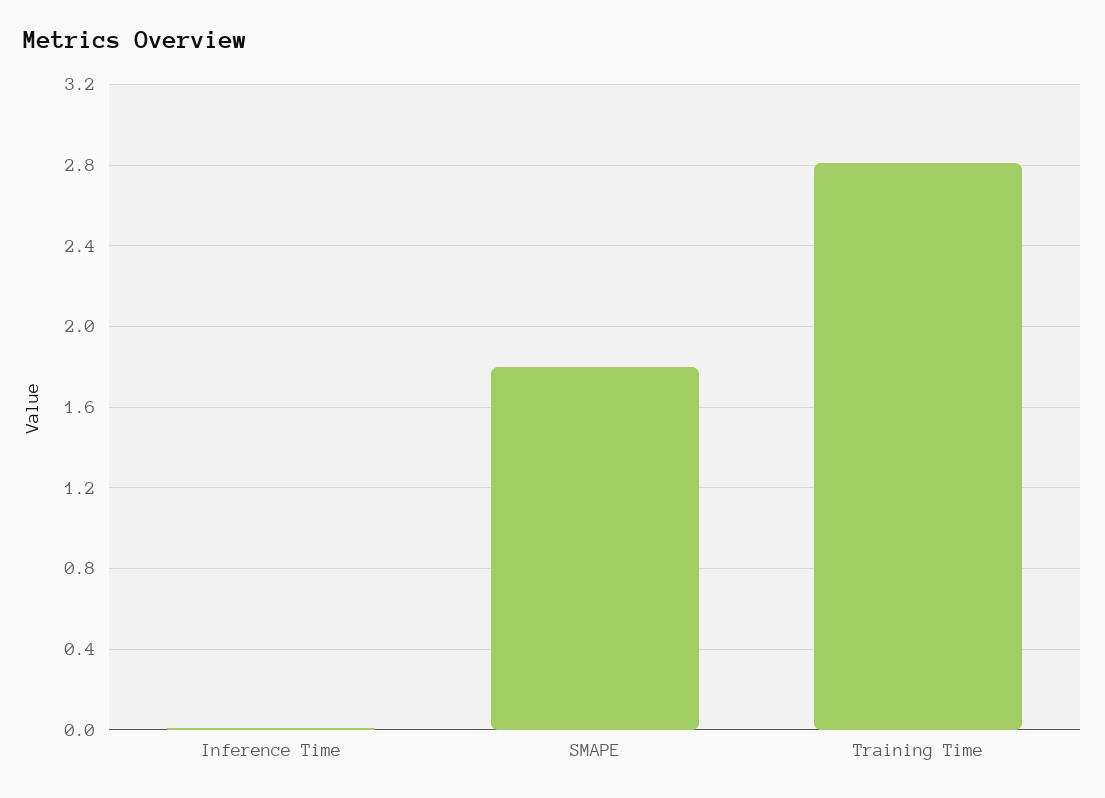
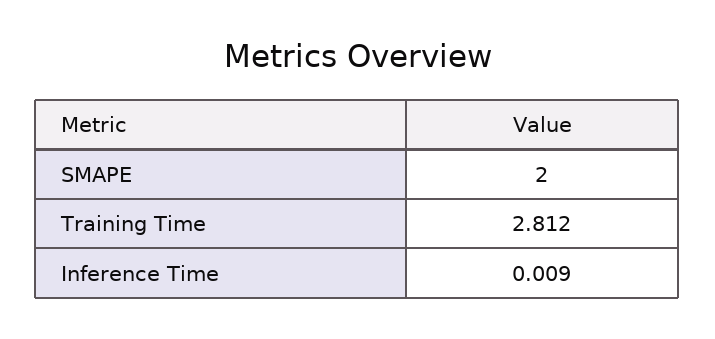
SMAPE: 1.8 -> 2

